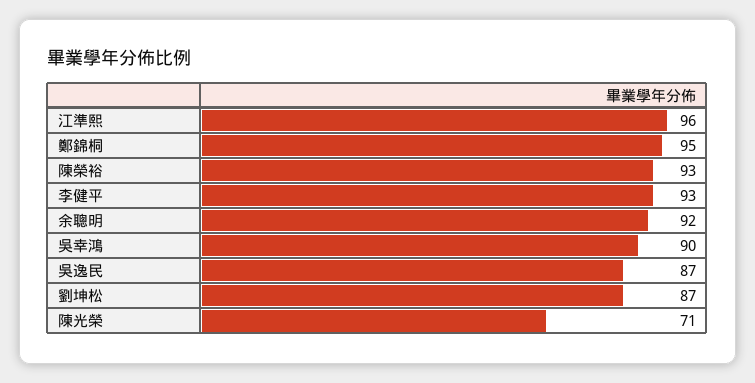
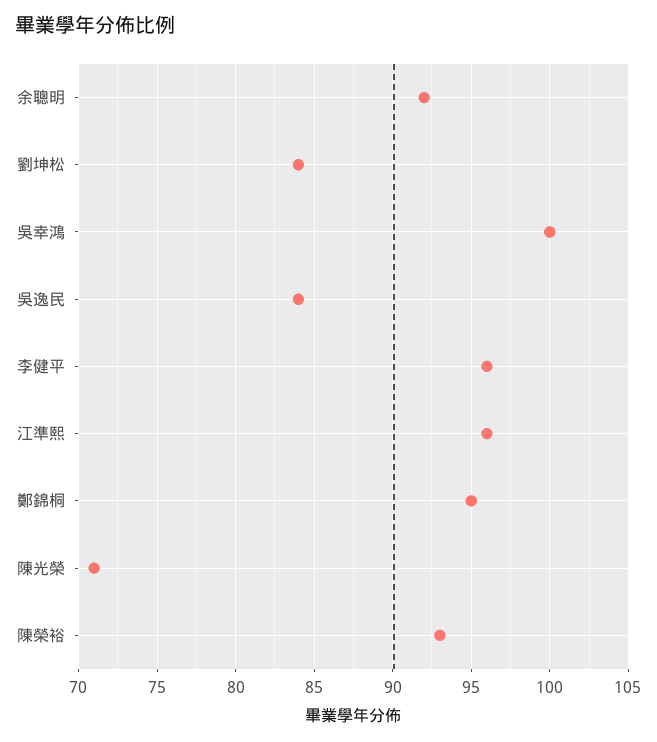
李健平: 93 -> 96
吳幸鴻: 90 -> 100
吳逸民: 87 -> 84
劉坤松: 87 -> 84

